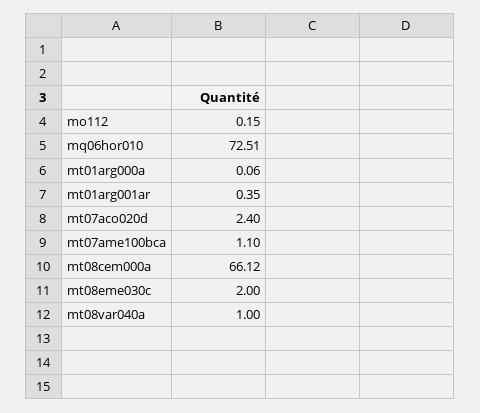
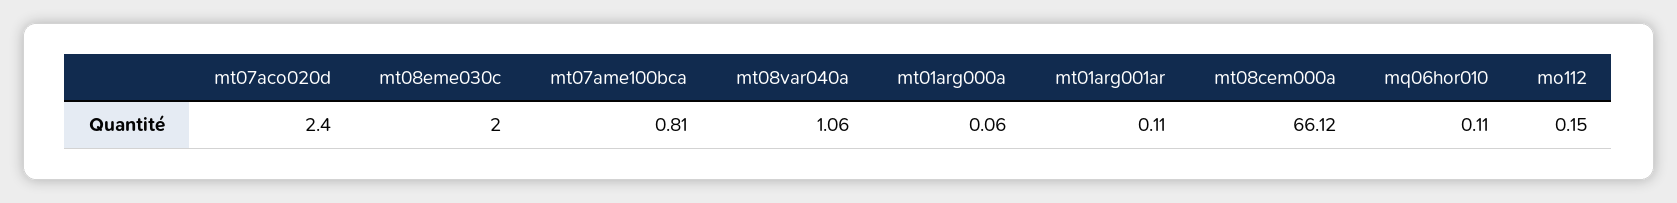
mq06hor010: 72.51 -> 0.11
mt01arg001ar: 0.35 -> 0.11
mt07ame100bca: 1.1 -> 0.81
mt08var040a: 1 -> 1.06

